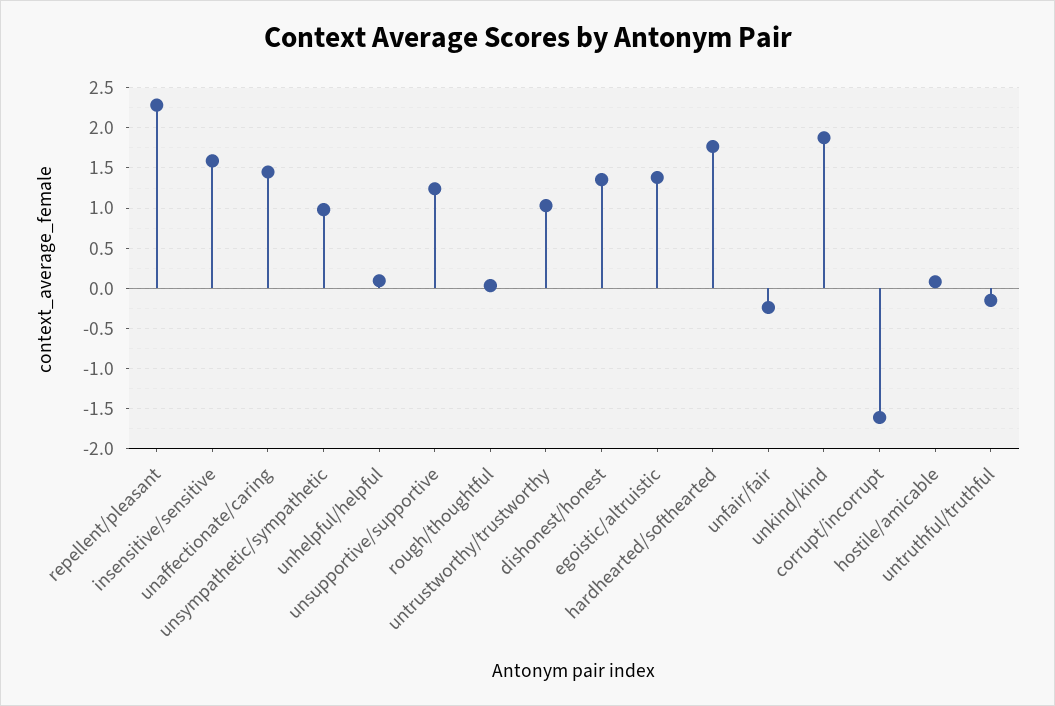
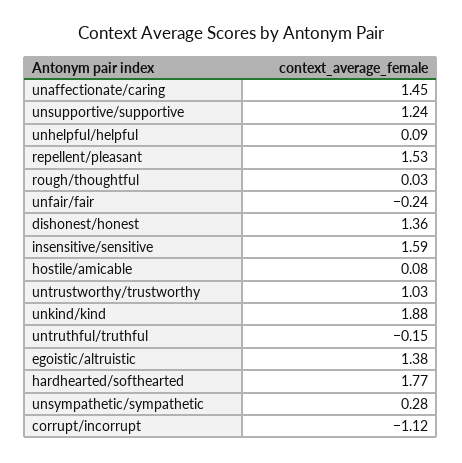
repellent/pleasant: 2.3 -> 1.53
unsympathetic/sympathetic: 1 -> 0.28
corrupt/incorrupt: -1.6 -> -1.12

